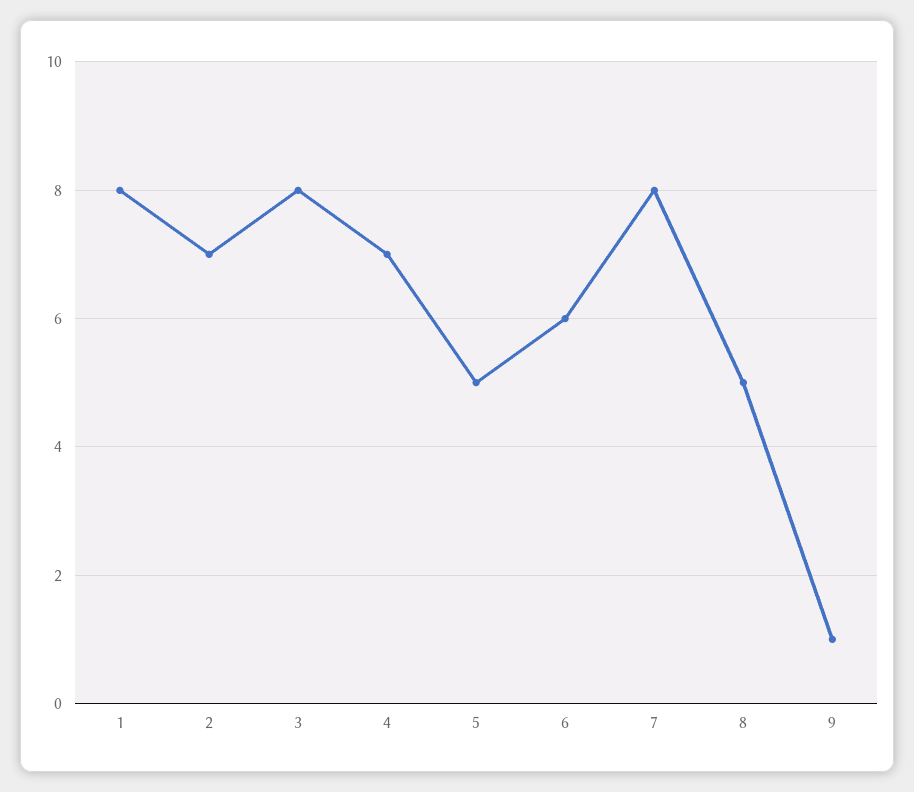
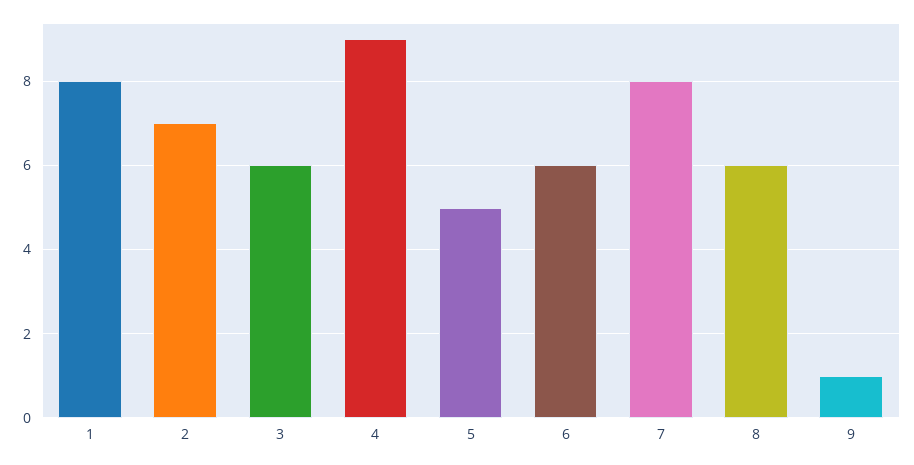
3: 8 -> 6
4: 7 -> 9
8: 5 -> 6

